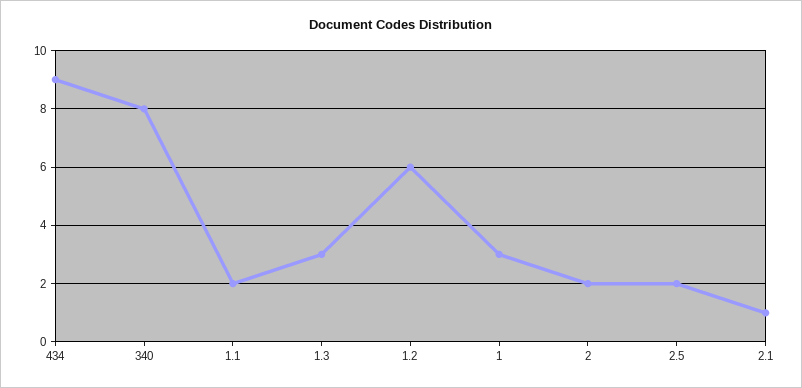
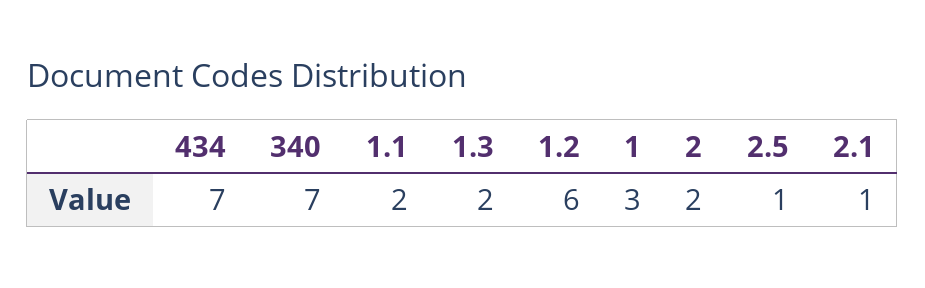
434: 9 -> 7
340: 8 -> 7
1.3: 3 -> 2
2.5: 2 -> 1

